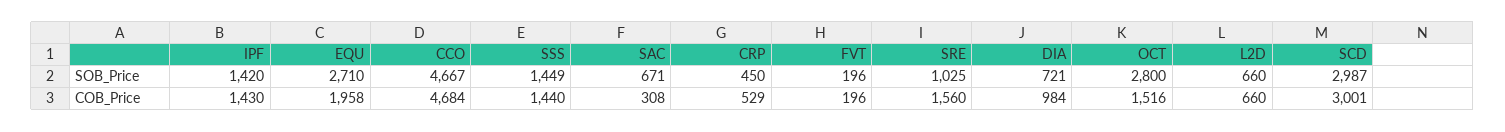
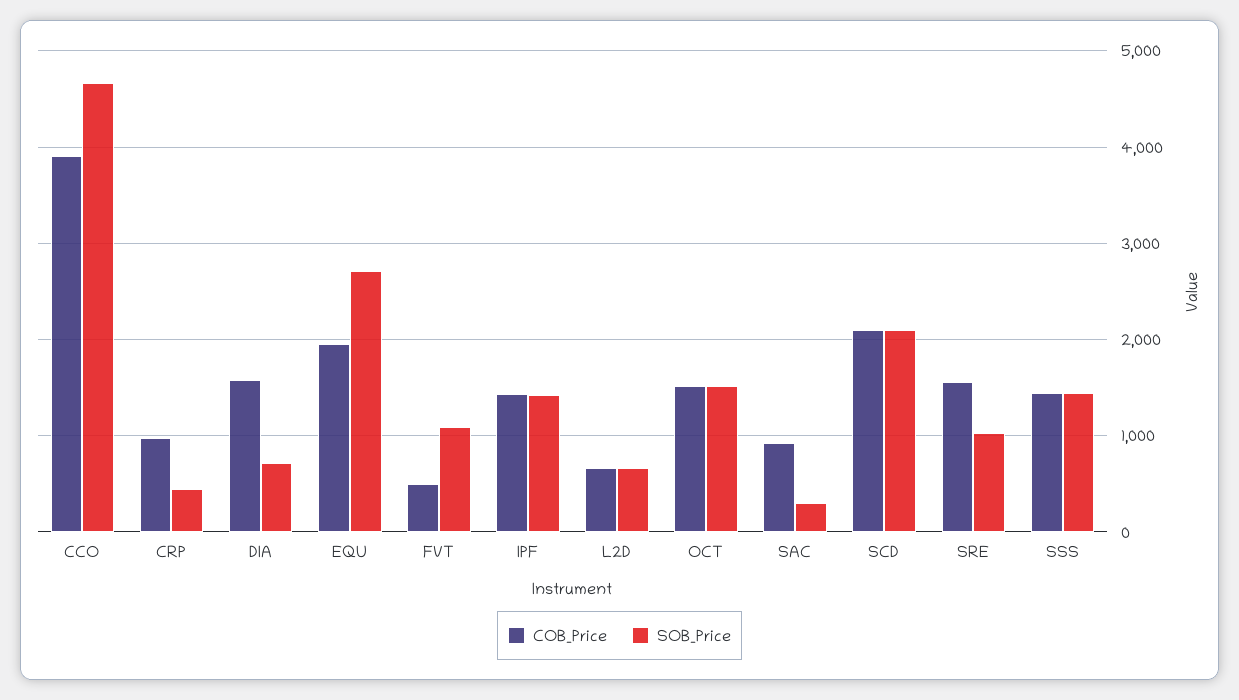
SOB_Price, SAC: 671 -> 300
SOB_Price, FVT: 196 -> 1100
SOB_Price, OCT: 2800 -> 1500
SOB_Price, SCD: 2987 -> 2100
COB_Price, CCO: 4684 -> 3900
COB_Price, SAC: 308 -> 900
COB_Price, CRP: 529 -> 1000
COB_Price, FVT: 196 -> 500
COB_Price, DIA: 984 -> 1600
COB_Price, SCD: 3001 -> 2100

